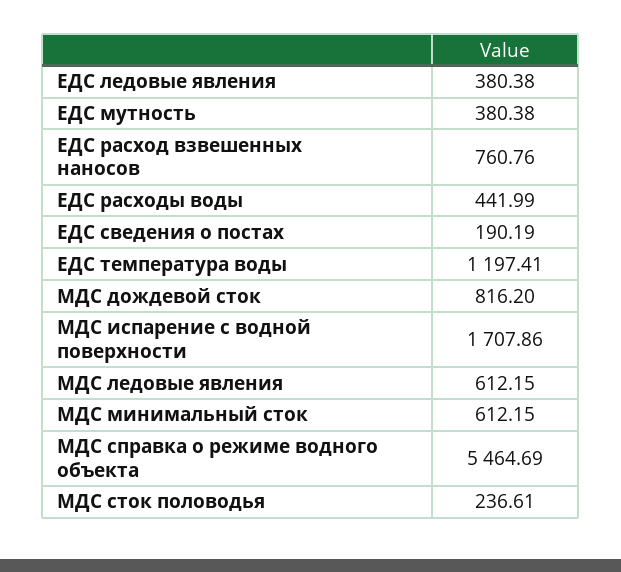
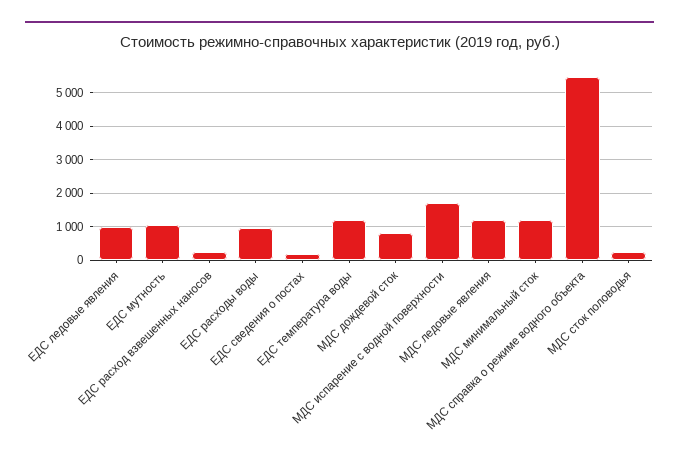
ЕДС ледовые явления: 380.38 -> 1000
ЕДС мутность: 380.38 -> 1000
ЕДС расход взвешенных наносов: 760.76 -> 200
ЕДС расходы воды: 441.99 -> 1000
МДС ледовые явления: 612.15 -> 1200
МДС минимальный сток: 612.15 -> 1200

